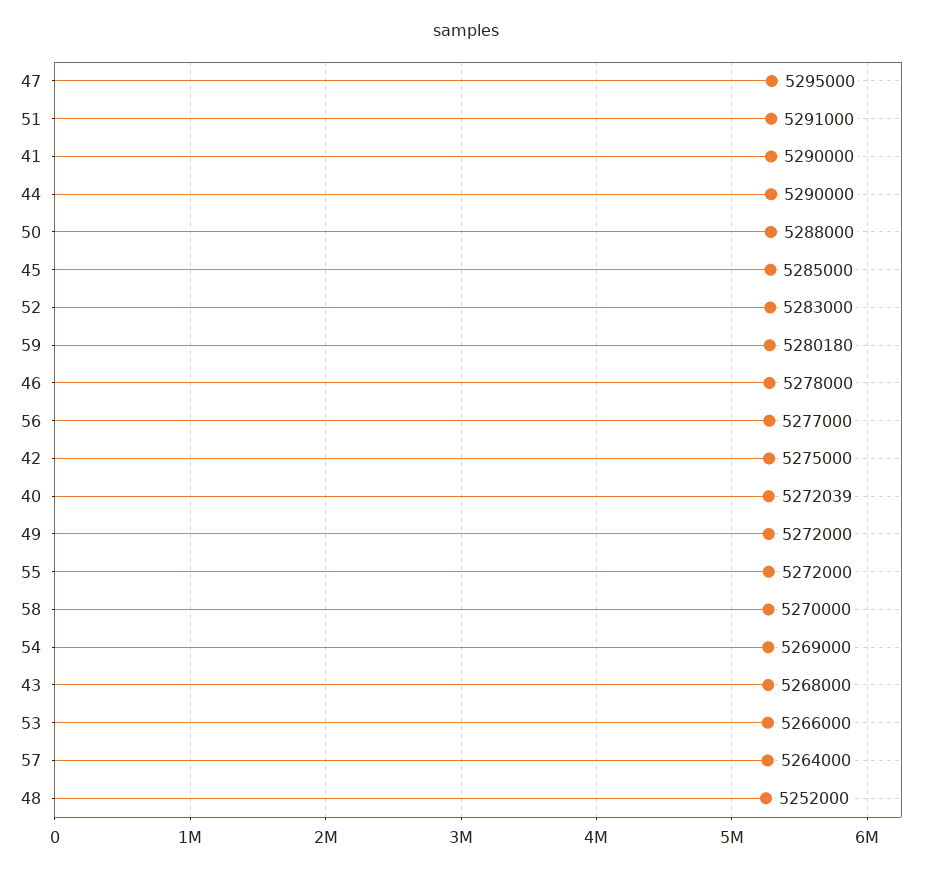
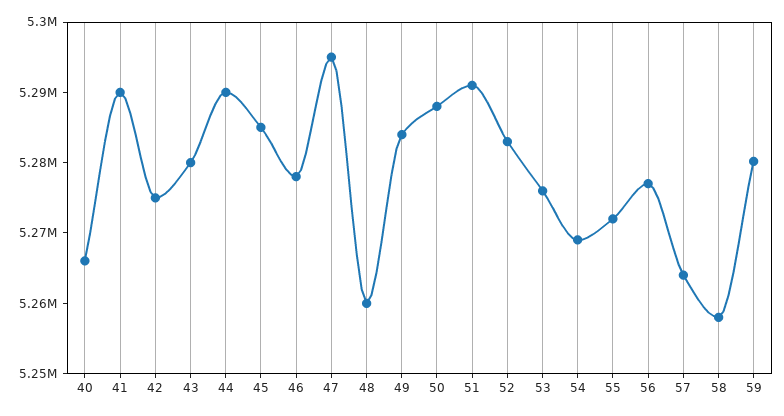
40: 5272039 -> 5266000
49: 5272000 -> 5284000
58: 5270000 -> 5258000
43: 5268000 -> 5280000
53: 5266000 -> 5276000
48: 5252000 -> 5260000

